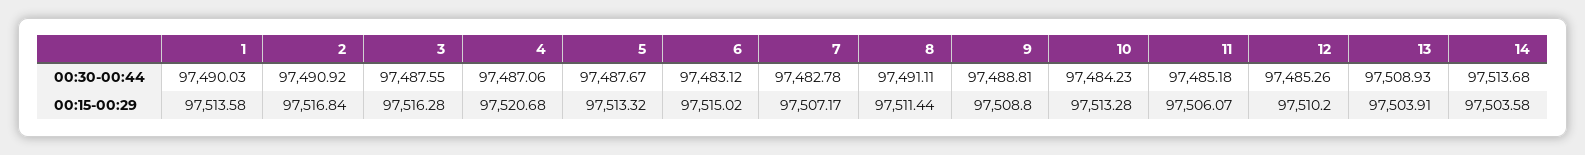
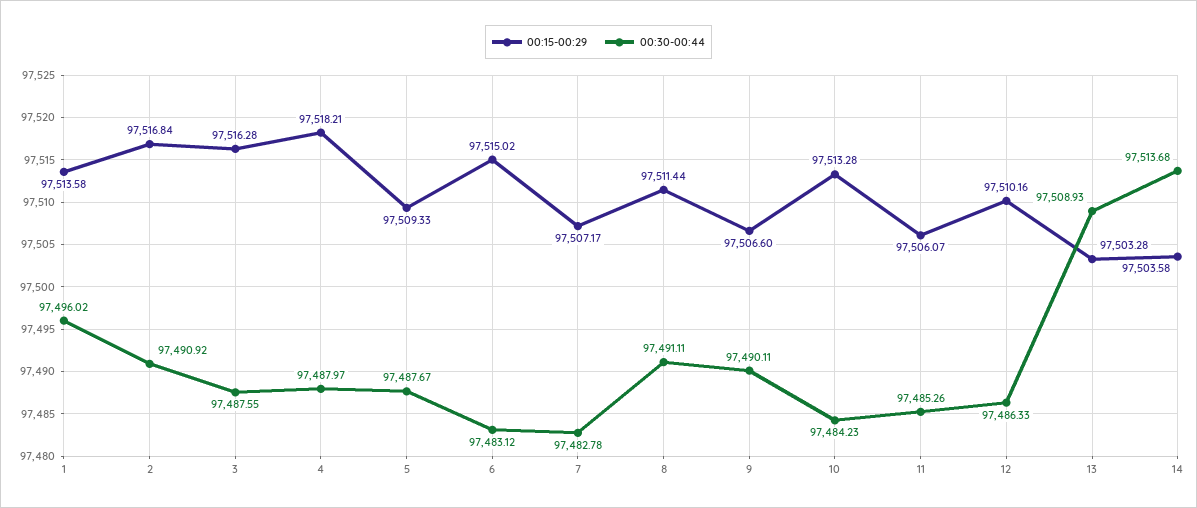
00:30-00:44, 1: 97490.03 -> 97496.02
00:30-00:44, 4: 97487.06 -> 97487.97
00:30-00:44, 9: 97488.81 -> 97490.11
00:30-00:44, 11: 97485.18 -> 97485.26
00:30-00:44, 12: 97485.26 -> 97486.33
00:15-00:29, 4: 97520.68 -> 97518.21
00:15-00:29, 5: 97513.32 -> 97509.33
00:15-00:29, 9: 97508.8 -> 97506.6
00:15-00:29, 12: 97510.2 -> 97510.16
00:15-00:29, 13: 97503.91 -> 97503.28

